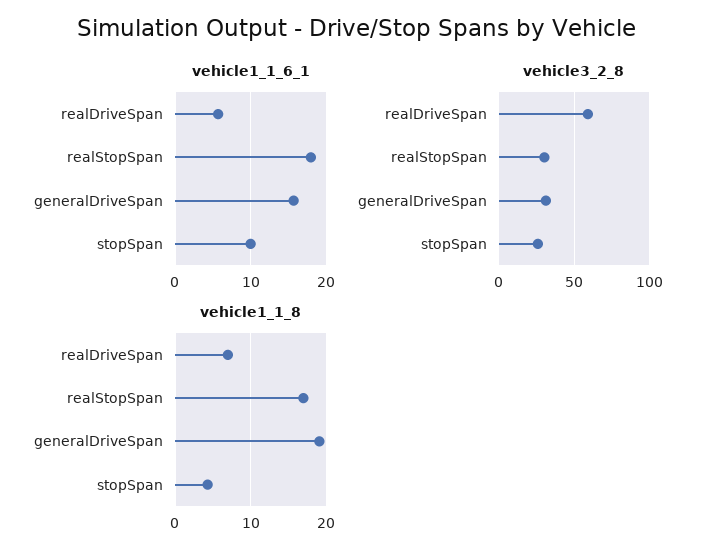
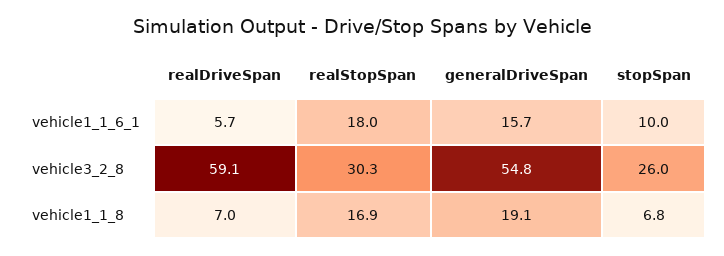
vehicle3_2_8, generalDriveSpan: 30 -> 54.8
vehicle1_1_8, stopSpan: 4 -> 6.8

